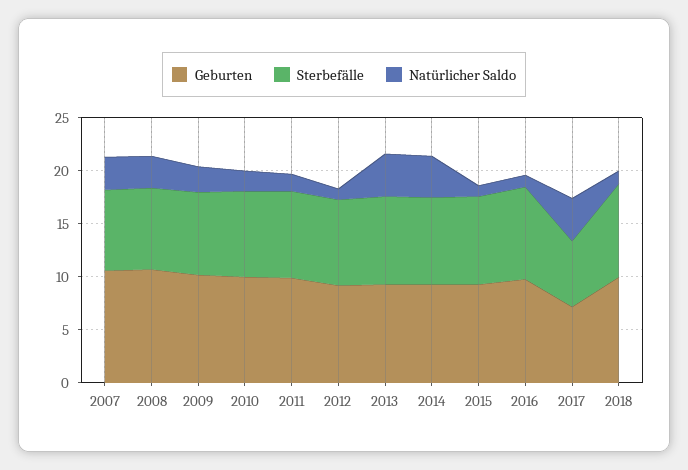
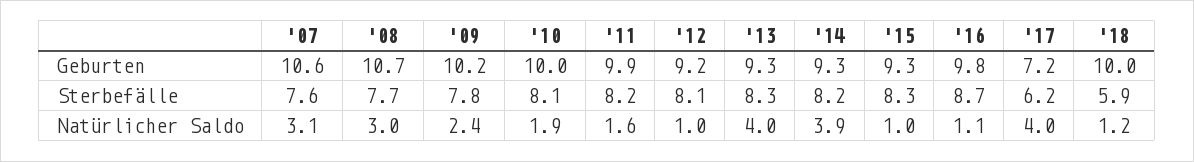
Sterbefälle, 2018: 9 -> 5.9

